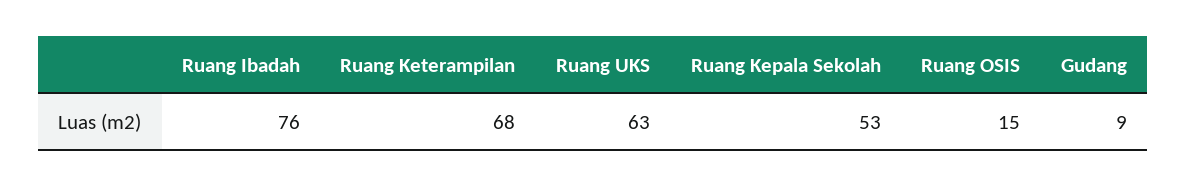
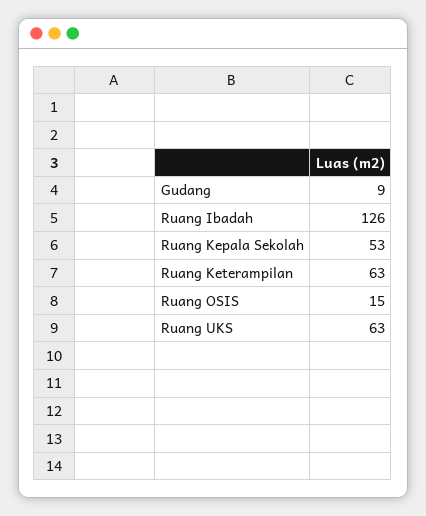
Ruang Ibadah: 76 -> 126
Ruang Keterampilan: 68 -> 63

